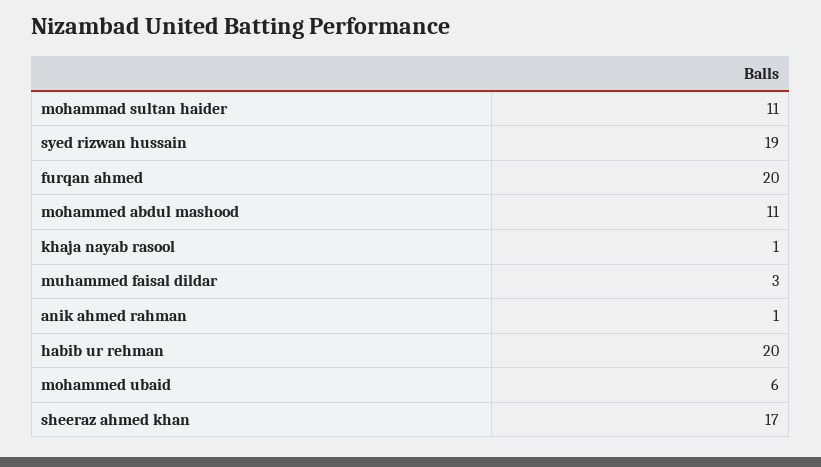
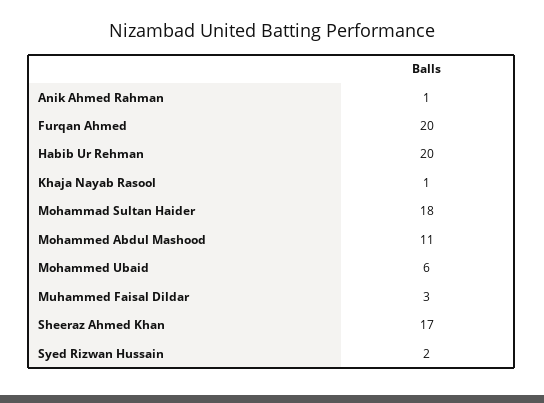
mohammad sultan haider: 11 -> 18
syed rizwan hussain: 19 -> 2

